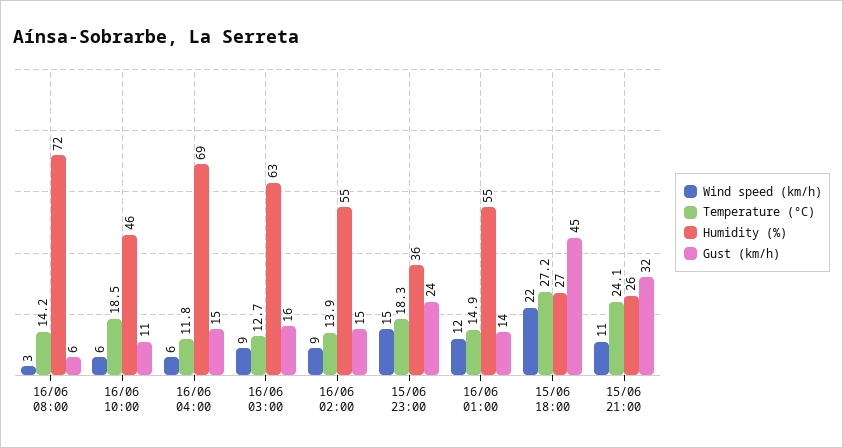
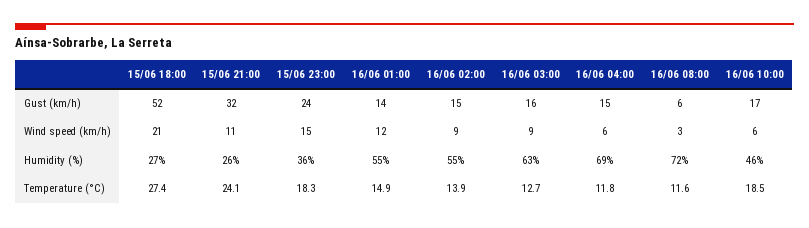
Temperature (°C), 16/06 08:00: 14.2 -> 11.6
Gust (km/h), 16/06 10:00: 11 -> 17
Wind speed (km/h), 15/06 18:00: 22 -> 21
Temperature (°C), 15/06 18:00: 27.2 -> 27.4
Gust (km/h), 15/06 18:00: 45 -> 52

